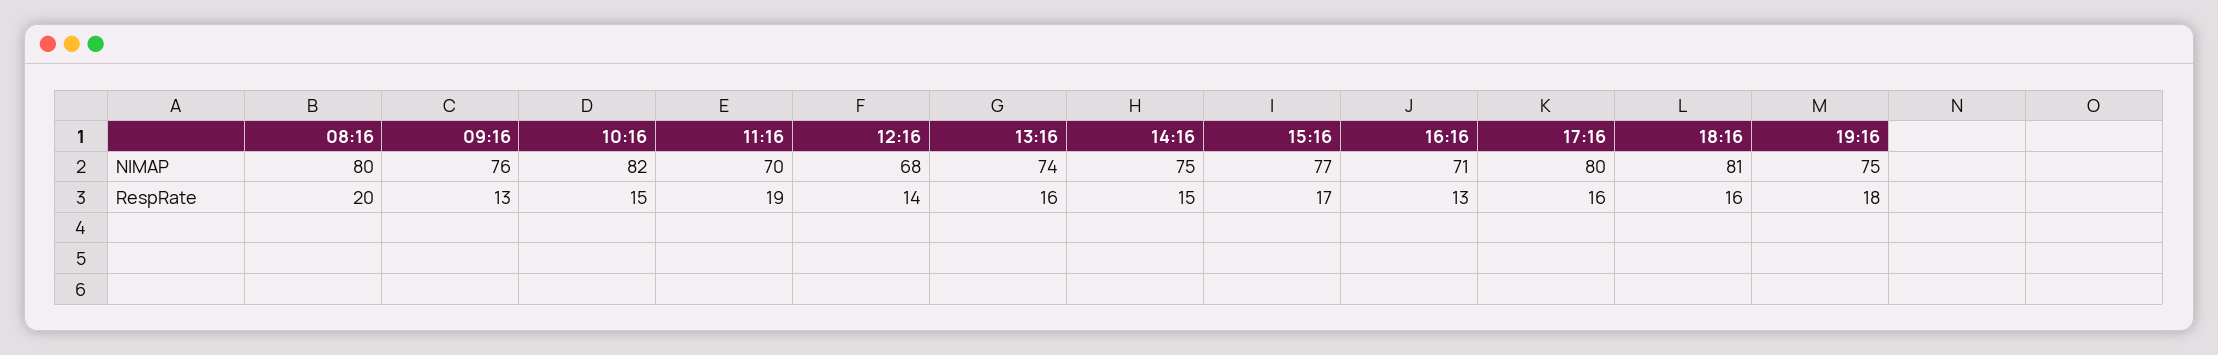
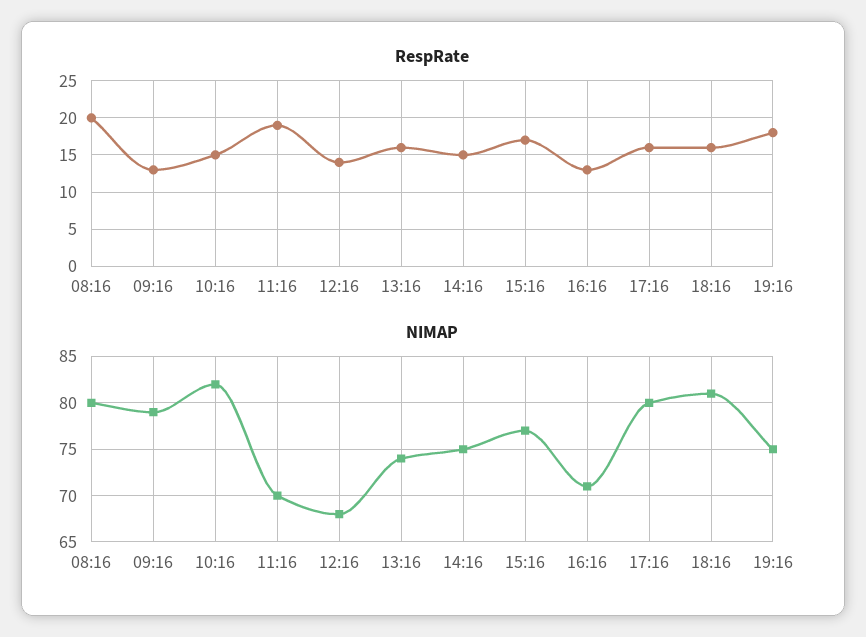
NIMAP, 09:16: 76 -> 79

